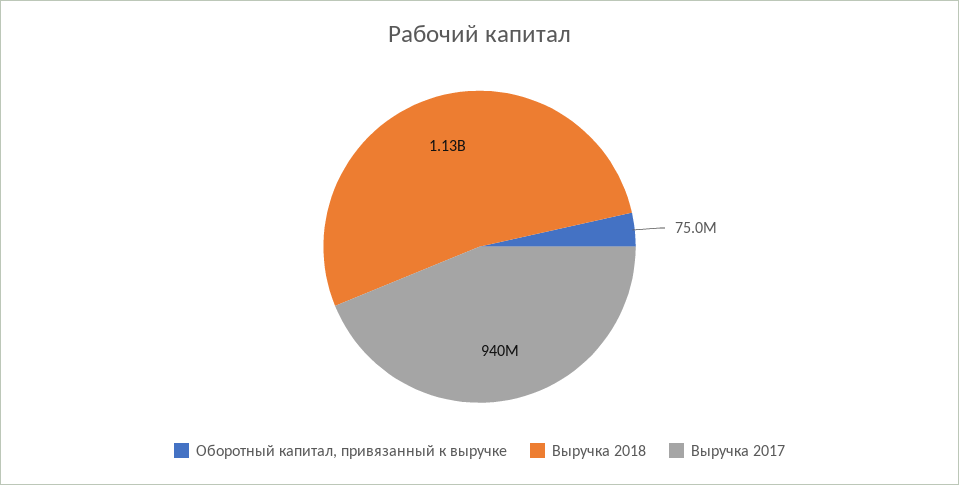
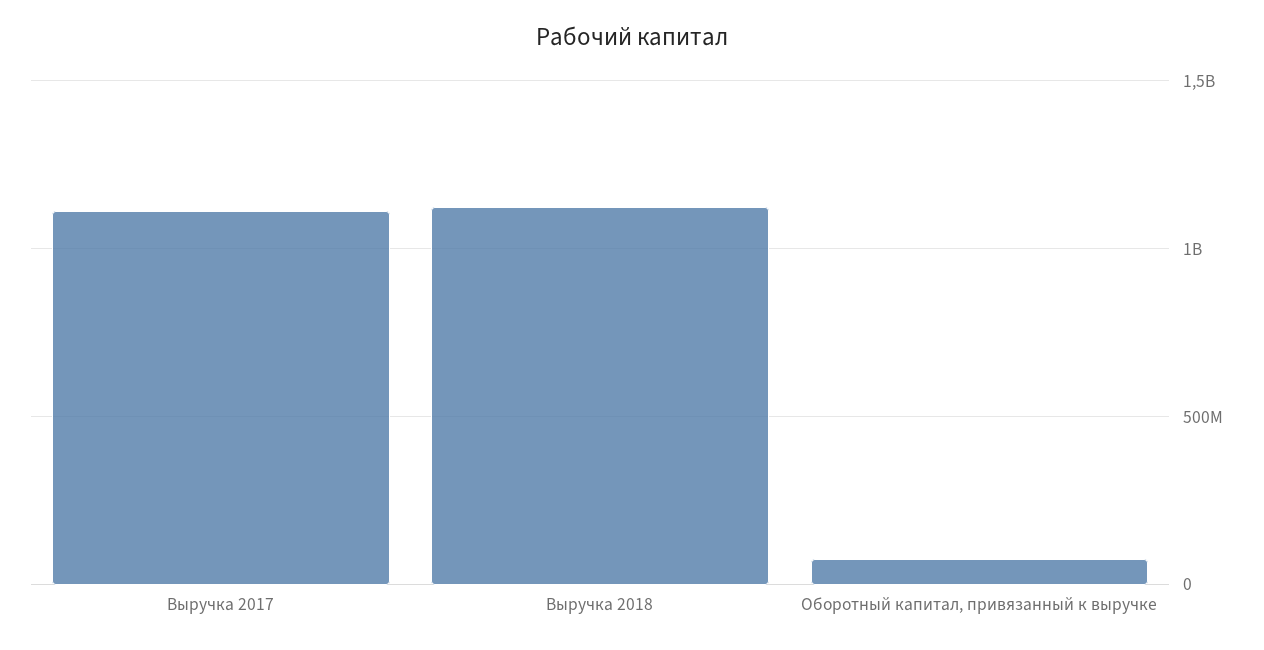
Выручка 2017: 940000000 -> 1100000000

